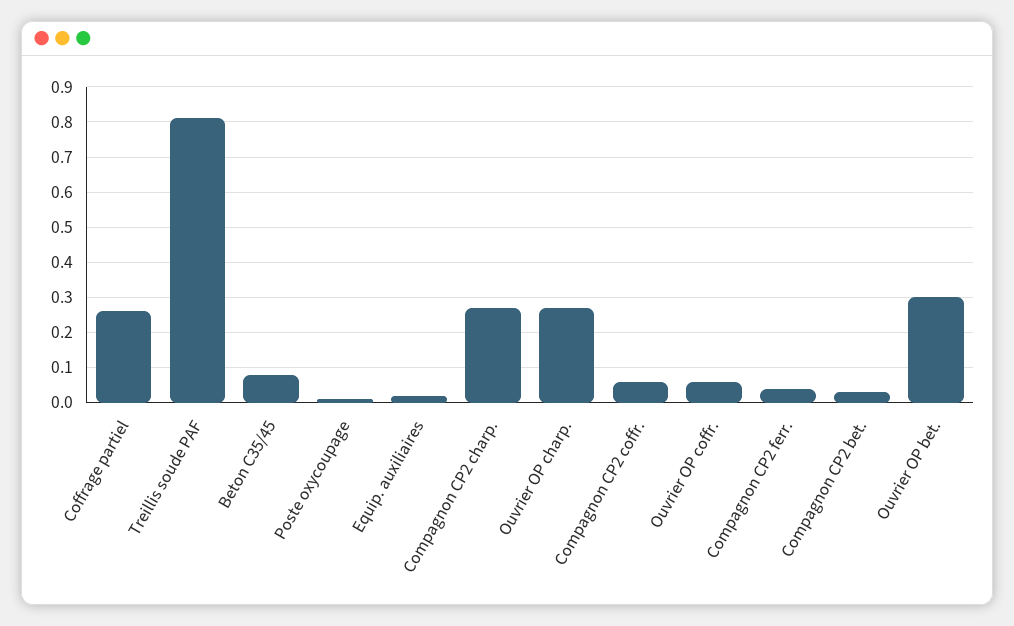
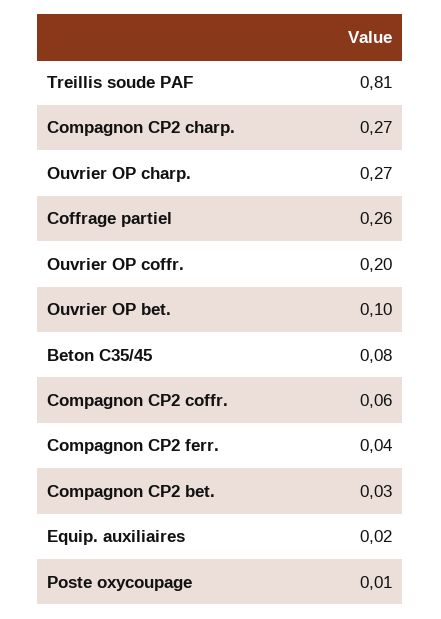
Ouvrier OP coffr.: 0.05 -> 0.2
Ouvrier OP bet.: 0.3 -> 0.1

